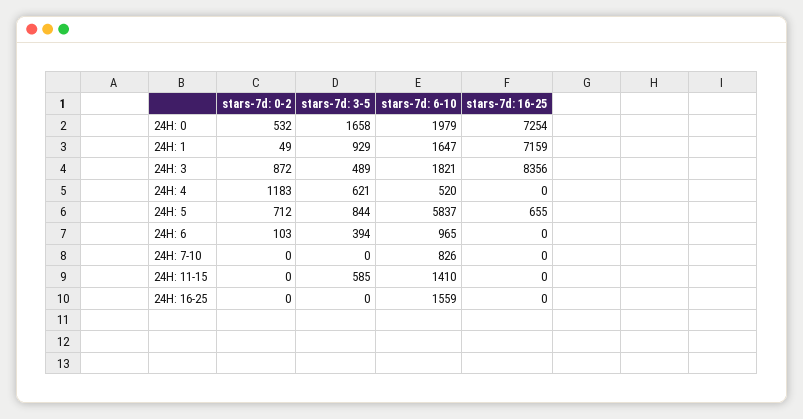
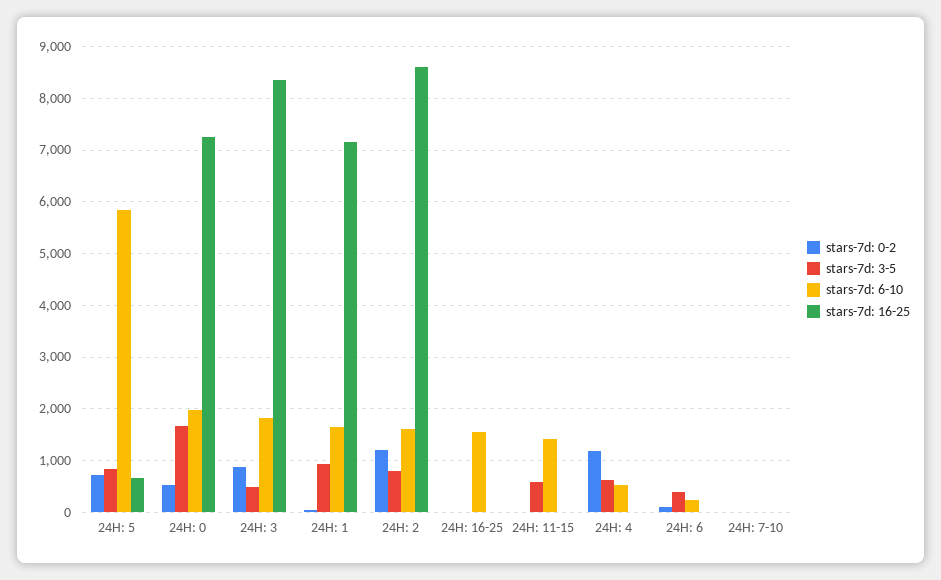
stars-7d: 6-10, 24H: 6: 965 -> 200
stars-7d: 6-10, 24H: 7-10: 826 -> 0
stars-7d: 0-2, 24H: 2: none -> 1200
stars-7d: 3-5, 24H: 2: none -> 800
stars-7d: 6-10, 24H: 2: none -> 1600
stars-7d: 16-25, 24H: 2: none -> 8600

